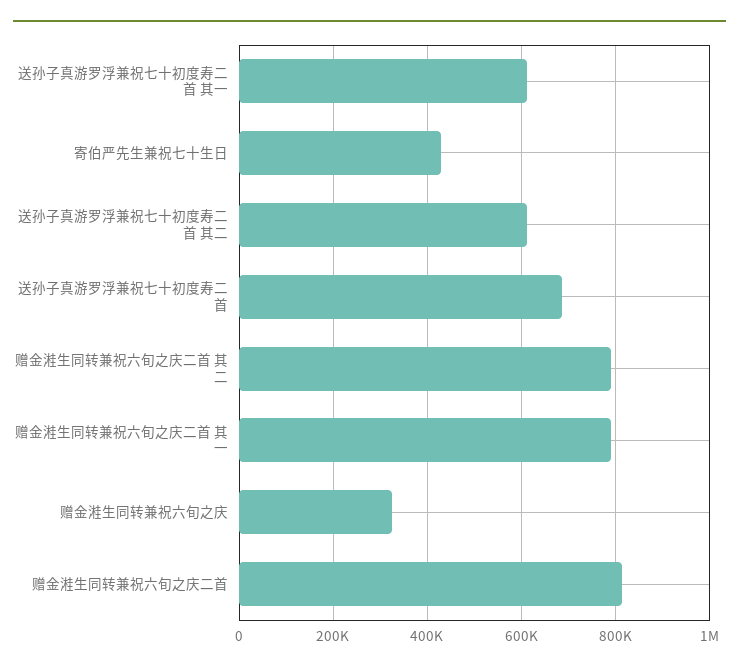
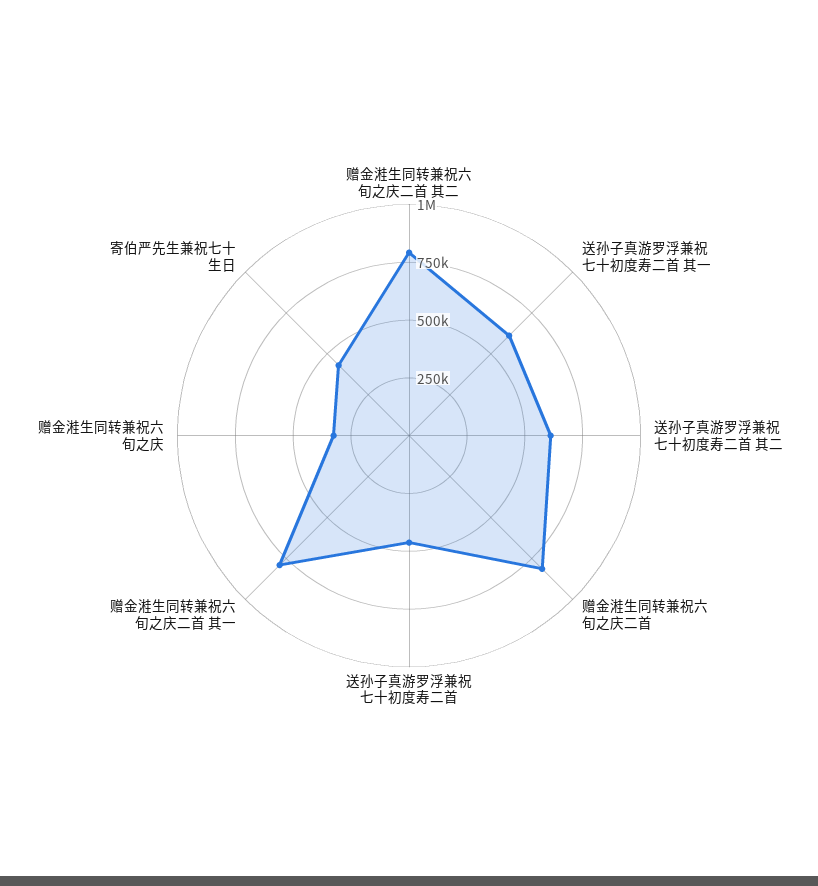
送孙子真游罗浮兼祝七十初度寿二首: 680000 -> 450000

